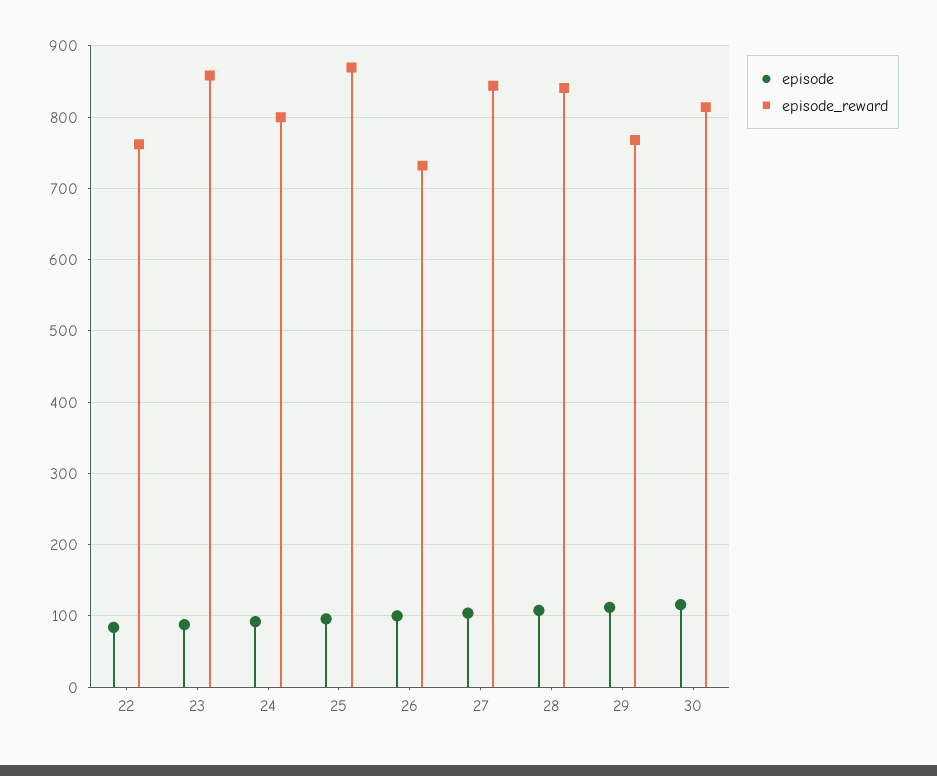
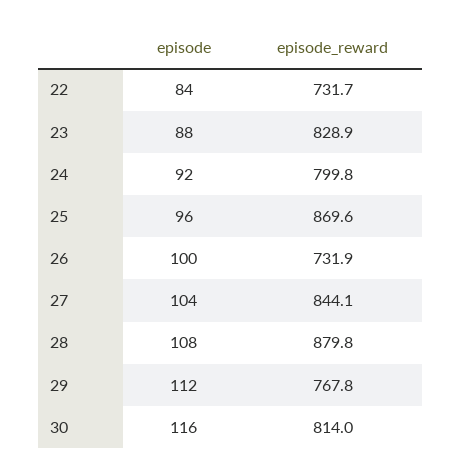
episode_reward, 22: 760 -> 731.7
episode_reward, 23: 860 -> 828.9
episode_reward, 28: 840 -> 879.8

